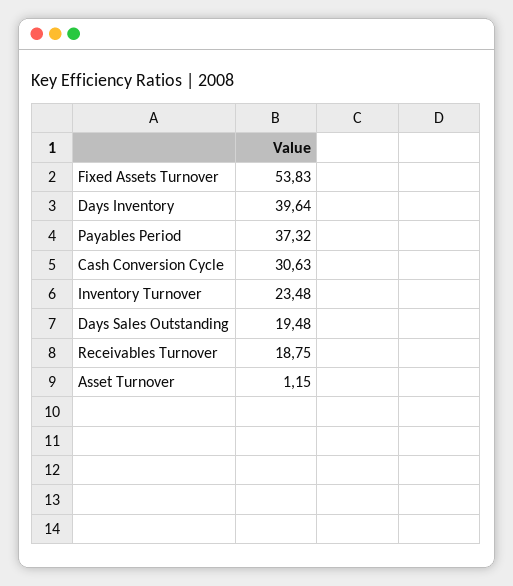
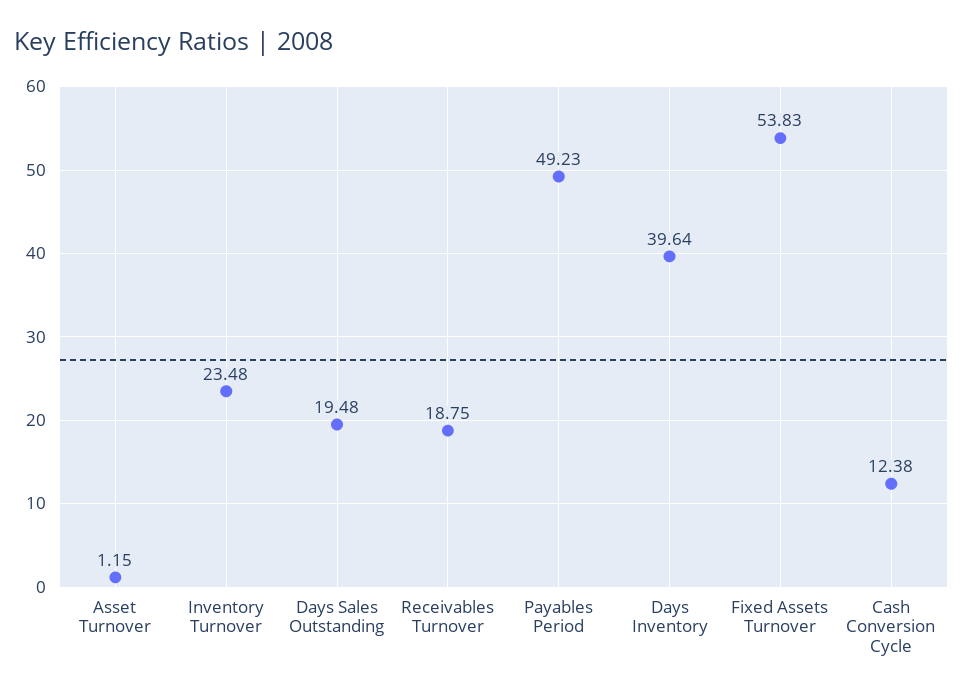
Payables Period: 37.32 -> 49.23
Cash Conversion Cycle: 30.63 -> 12.38

